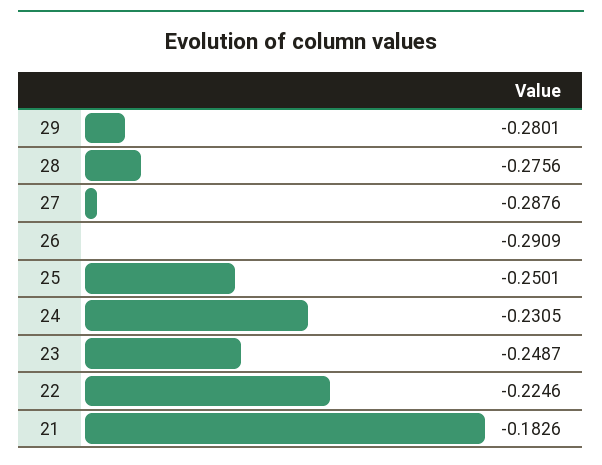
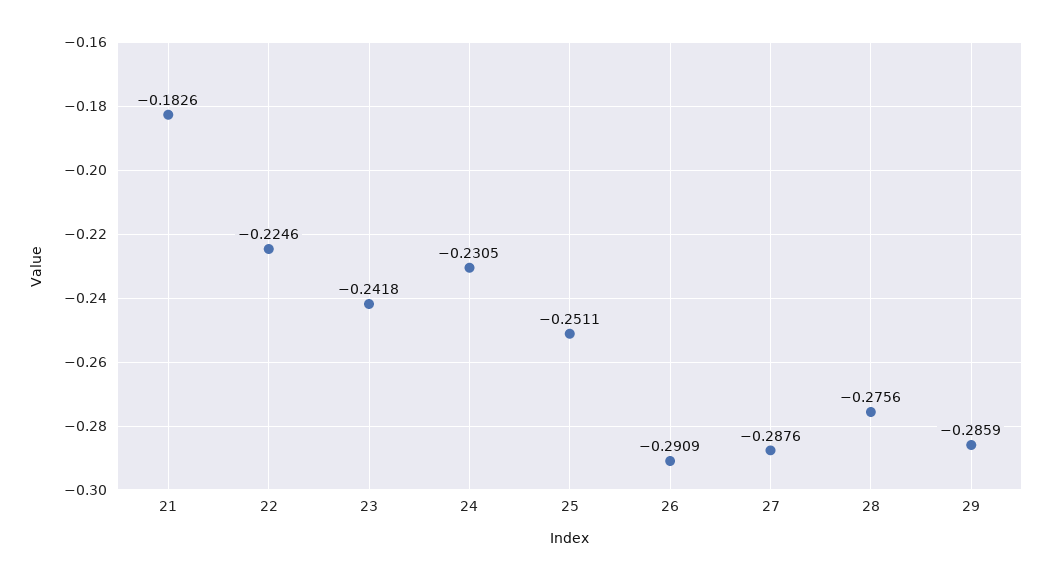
29: -0.2801 -> -0.2859
25: -0.2501 -> -0.2511
23: -0.2487 -> -0.2418

